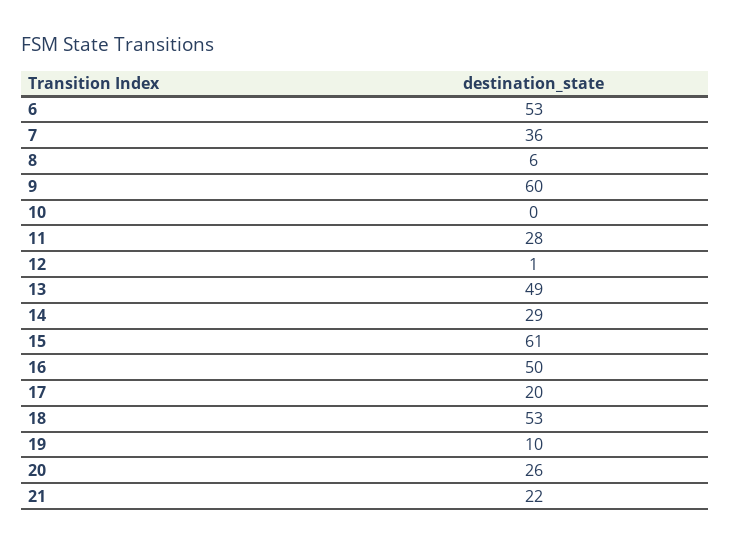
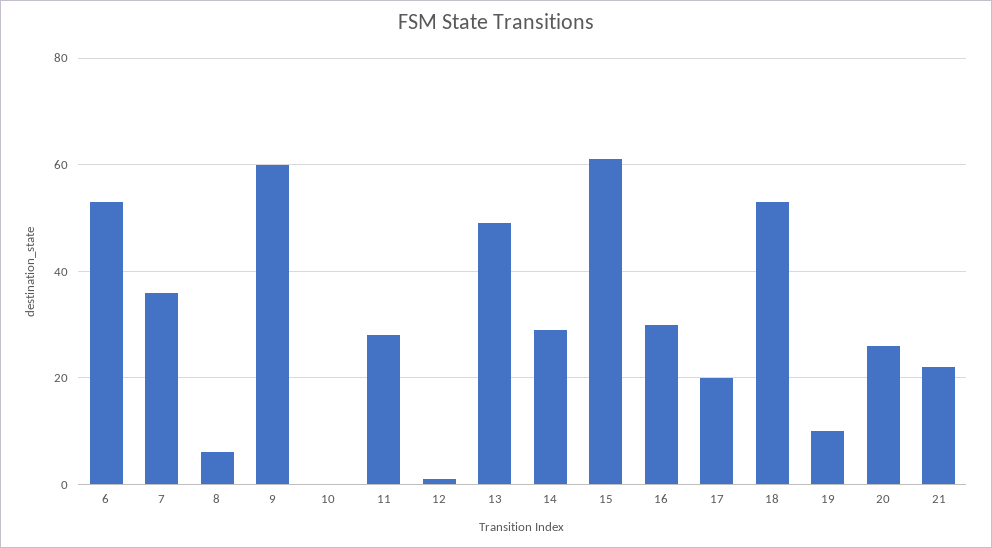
16: 50 -> 30

